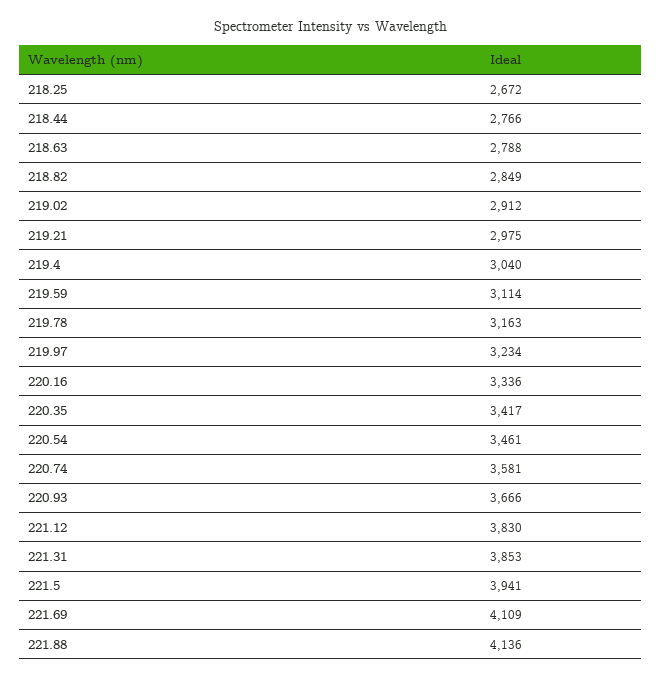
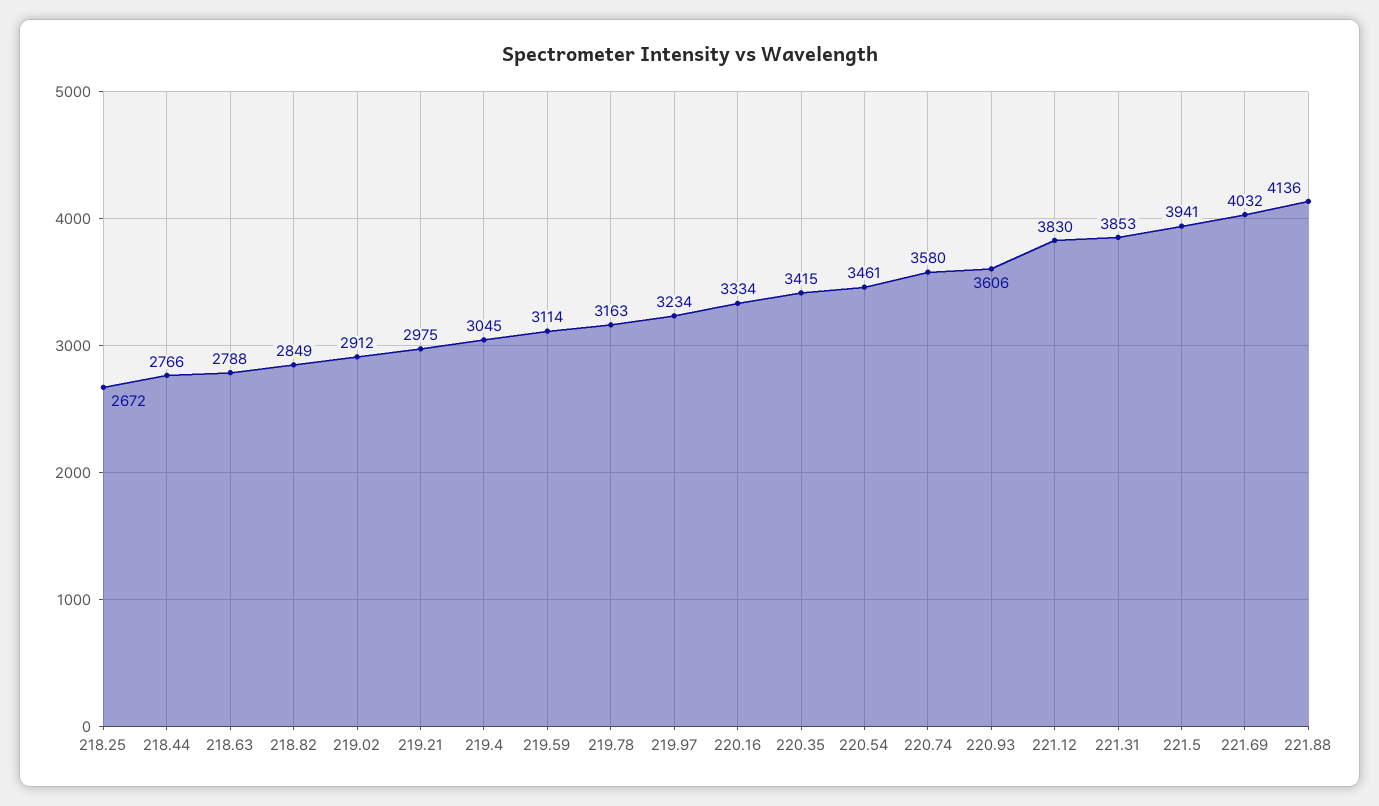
219.4: 3040 -> 3045
220.16: 3336 -> 3334
220.35: 3417 -> 3415
220.74: 3581 -> 3580
220.93: 3666 -> 3606
221.69: 4109 -> 4032

